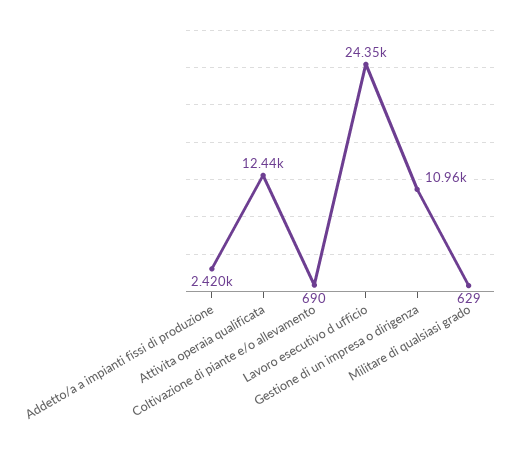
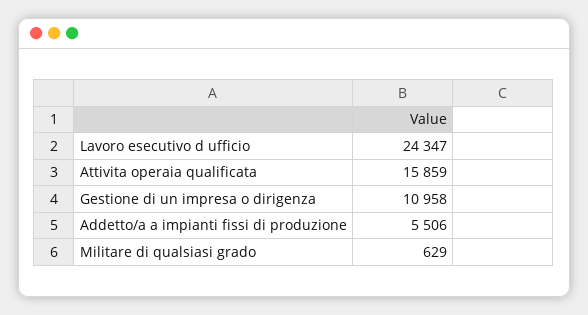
Addetto/a a impianti fissi di produzione: 2420 -> 5506
Attivita operaia qualificata: 12440 -> 15859
Coltivazione di piante e/o allevamento: 690 -> none

